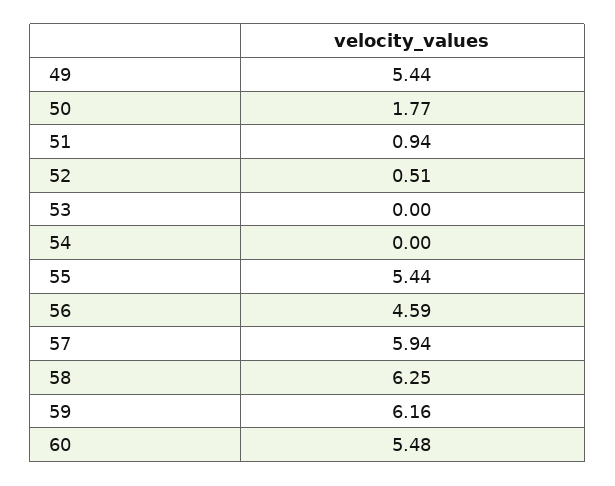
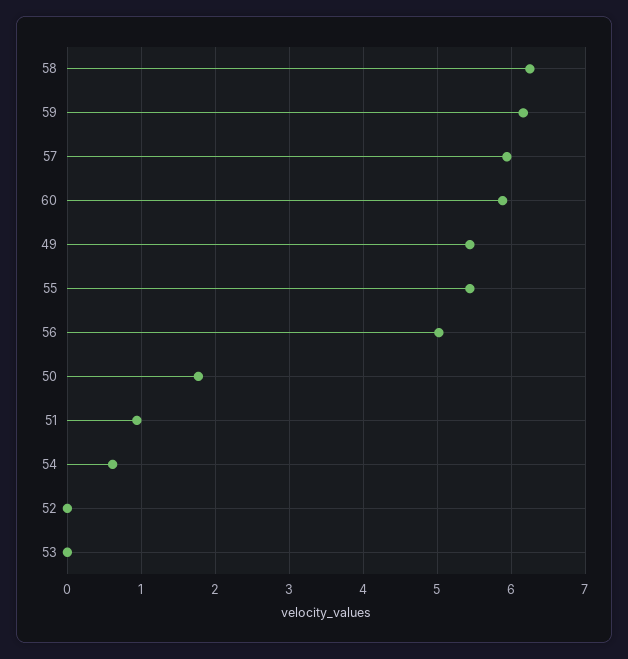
52: 0.51 -> 0
54: 0 -> 0.6
56: 4.59 -> 5
60: 5.48 -> 5.9

